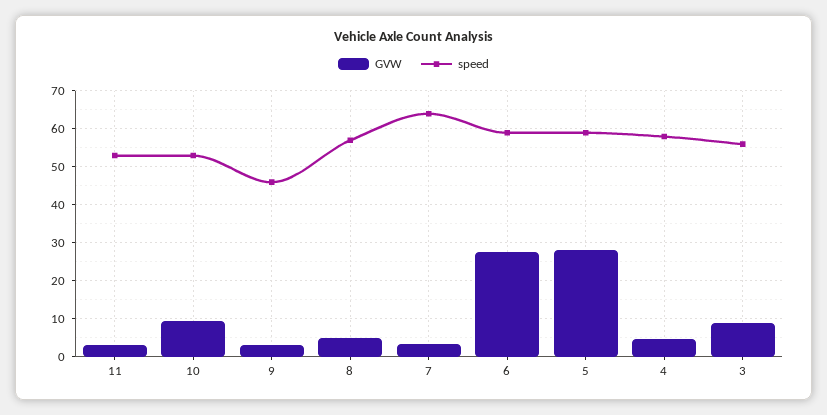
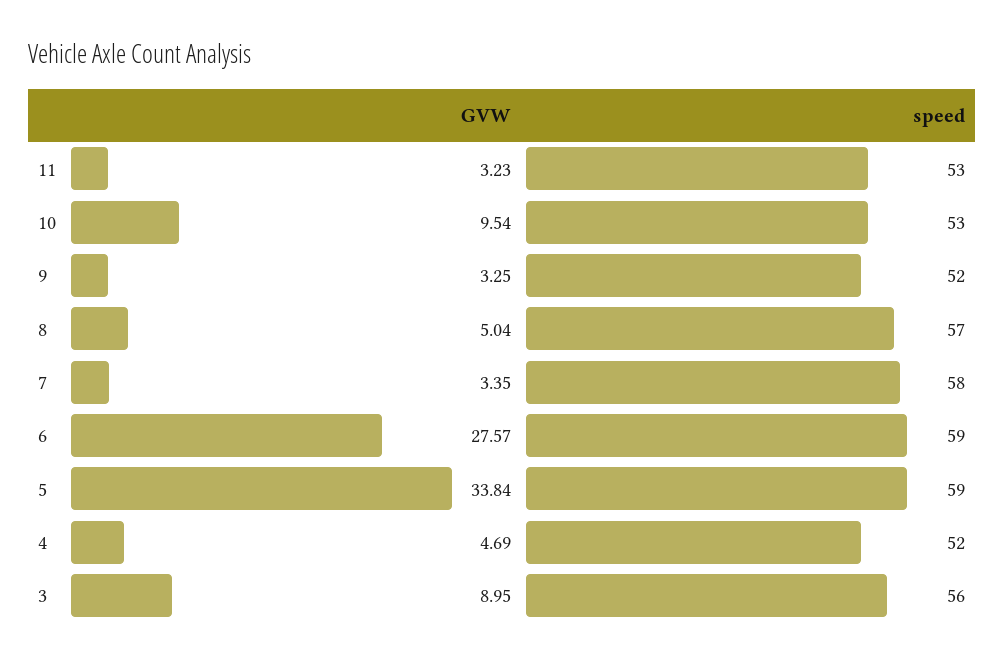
speed, 9: 46 -> 52
speed, 7: 64 -> 58
GVW, 5: 28 -> 33.84
speed, 4: 58 -> 52

